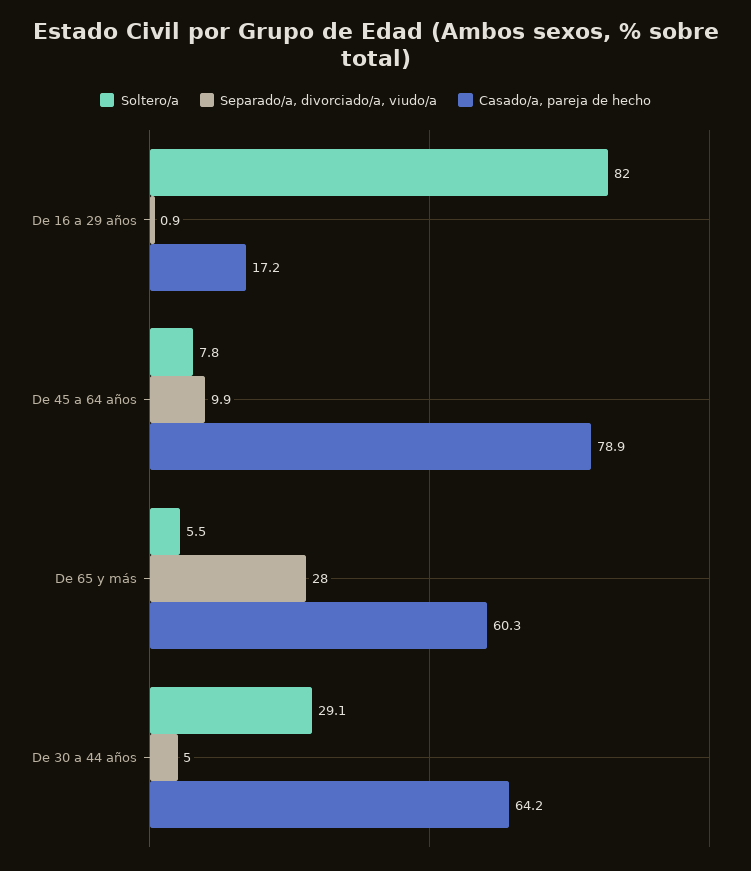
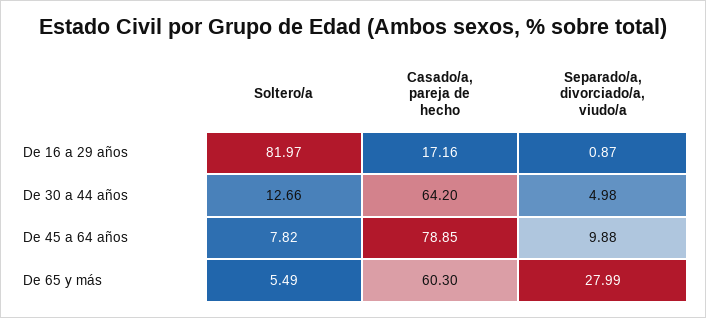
Soltero/a, De 30 a 44 años: 29.1 -> 12.66

